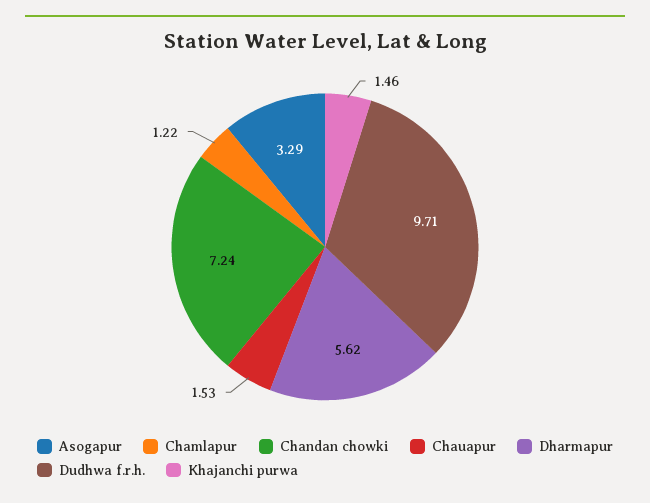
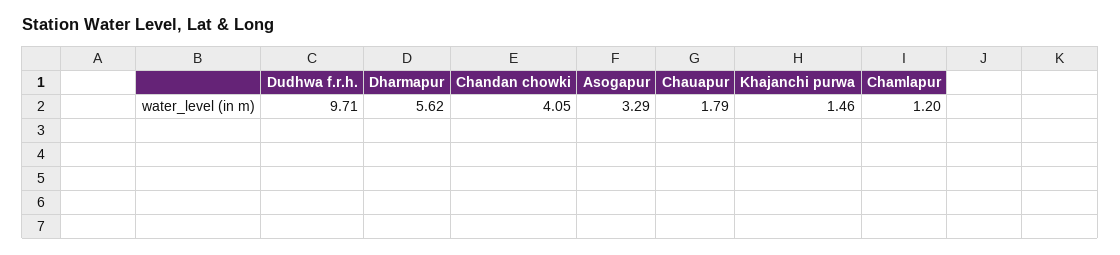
Chamlapur: 1.22 -> 1.2
Chandan chowki: 7.24 -> 4.05
Chauapur: 1.53 -> 1.79

